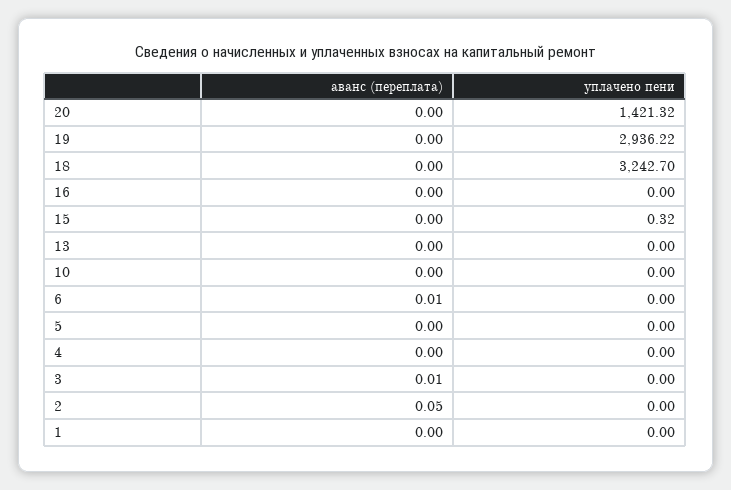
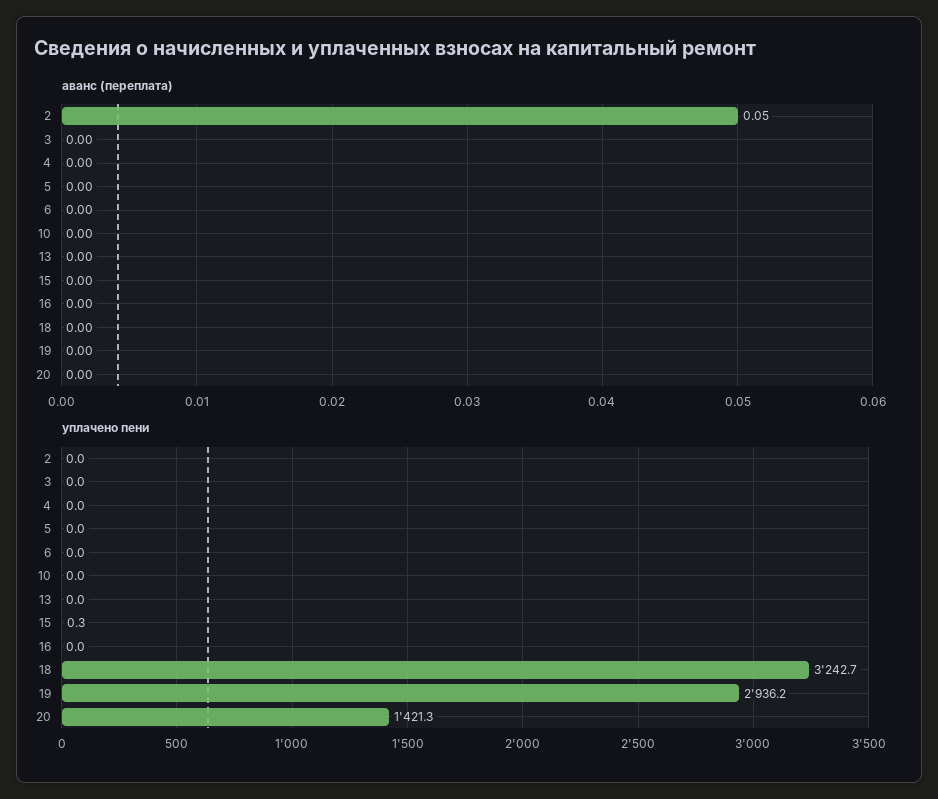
аванс (переплата), 6: 0.01 -> 0
аванс (переплата), 3: 0.01 -> 0
аванс (переплата), 1: 0 -> none
уплачено пени, 1: 0 -> none

